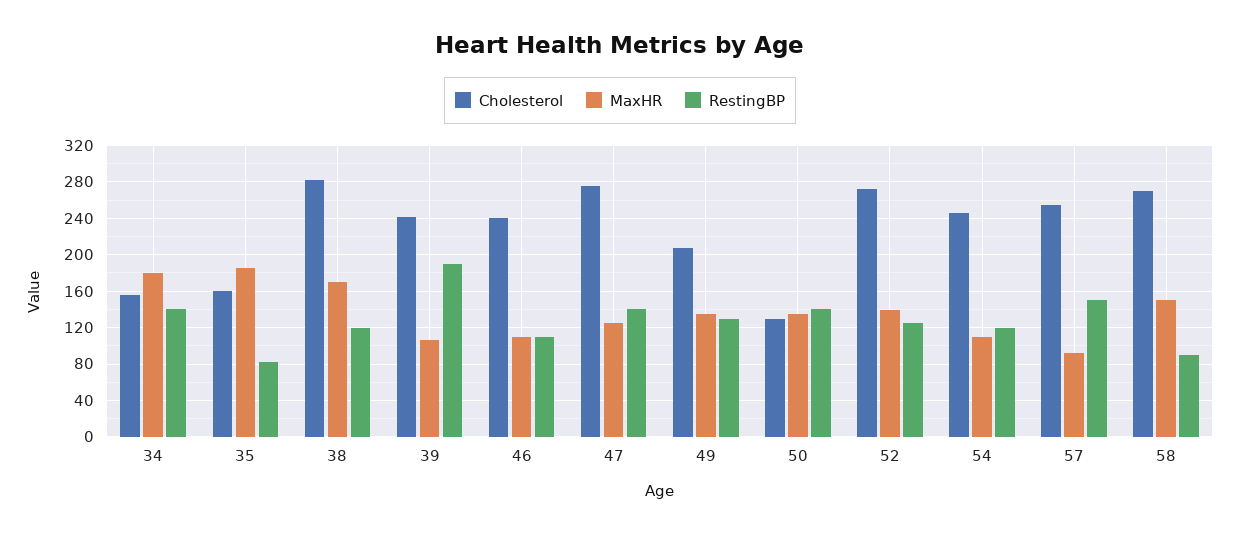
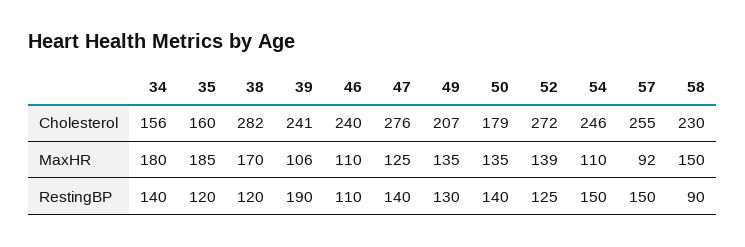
RestingBP, 35: 80 -> 120
Cholesterol, 50: 130 -> 179
RestingBP, 54: 120 -> 150
Cholesterol, 58: 270 -> 230

